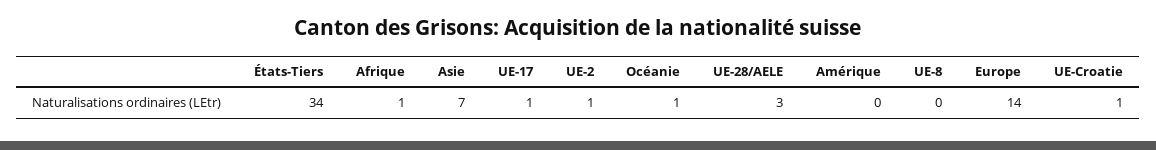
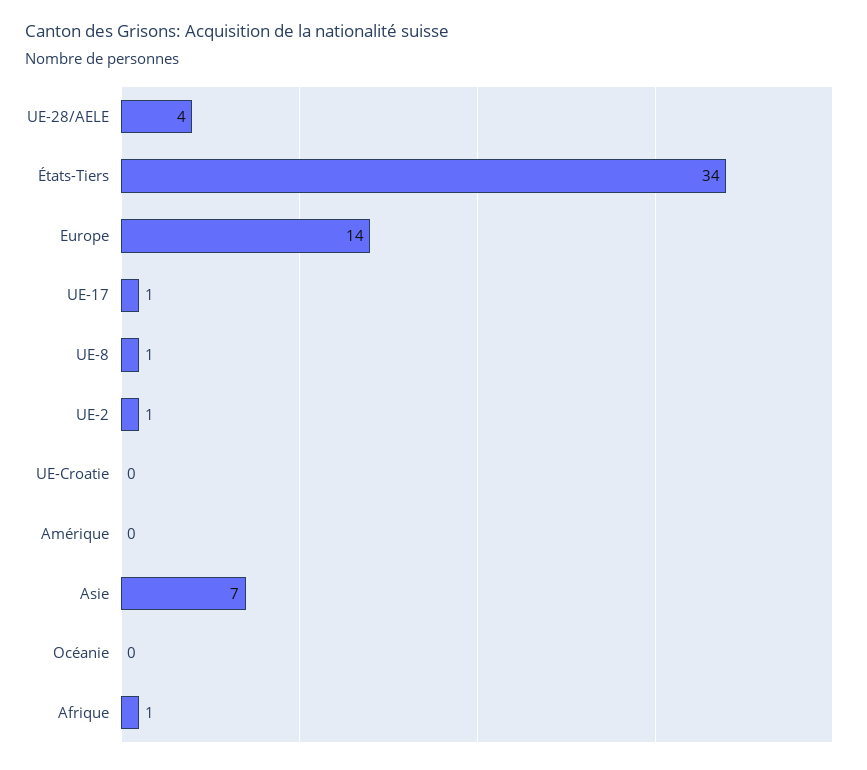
Océanie: 1 -> 0
UE-28/AELE: 3 -> 4
UE-8: 0 -> 1
UE-Croatie: 1 -> 0

